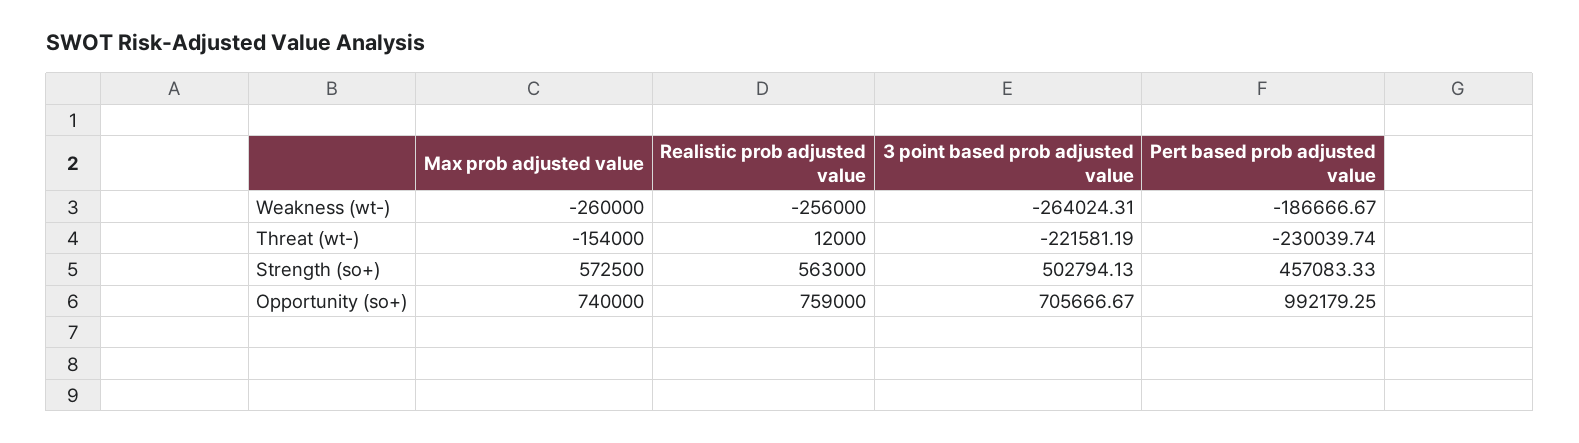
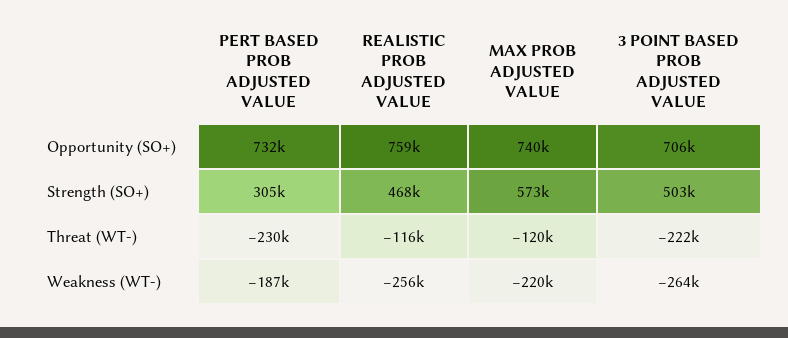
Max prob adjusted value, Weakness (wt-): -260000 -> -220000
Max prob adjusted value, Threat (wt-): -154000 -> -120000
Realistic prob adjusted value, Threat (wt-): 12000 -> -116000
Realistic prob adjusted value, Strength (so+): 563000 -> 468000
Pert based prob adjusted value, Strength (so+): 457083.33 -> 305000
Pert based prob adjusted value, Opportunity (so+): 992179.25 -> 732000

